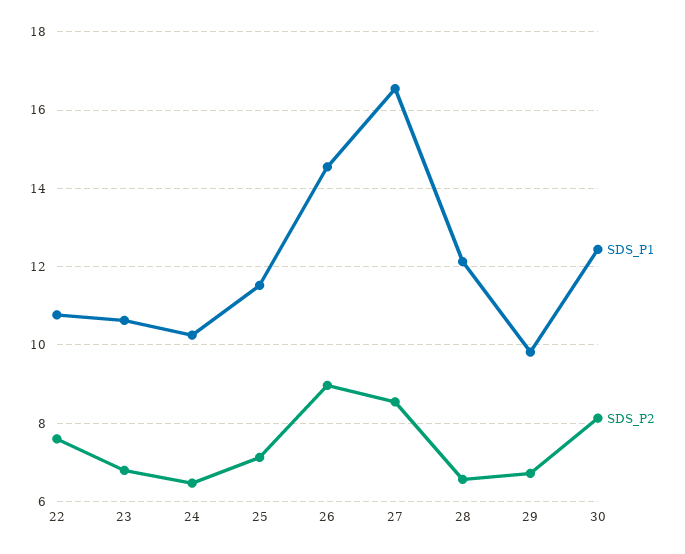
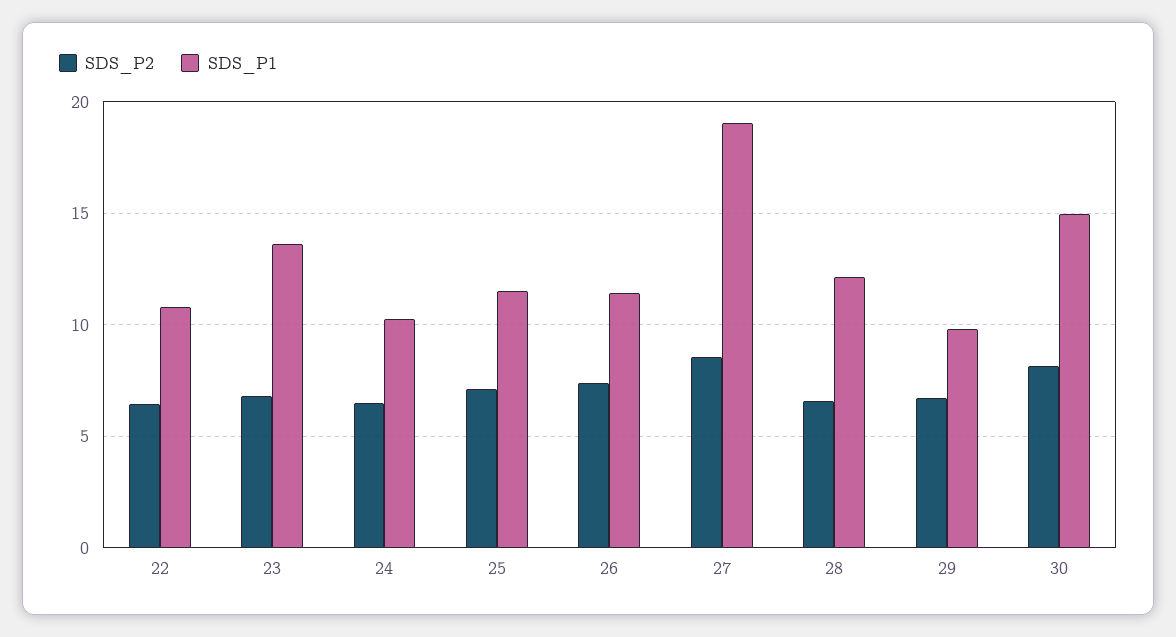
SDS_P2, 22: 7.6 -> 6.5
SDS_P1, 23: 10.6 -> 13.5
SDS_P1, 26: 14.6 -> 11.5
SDS_P2, 26: 9 -> 7.5
SDS_P1, 27: 16.6 -> 19
SDS_P1, 30: 12.4 -> 15

